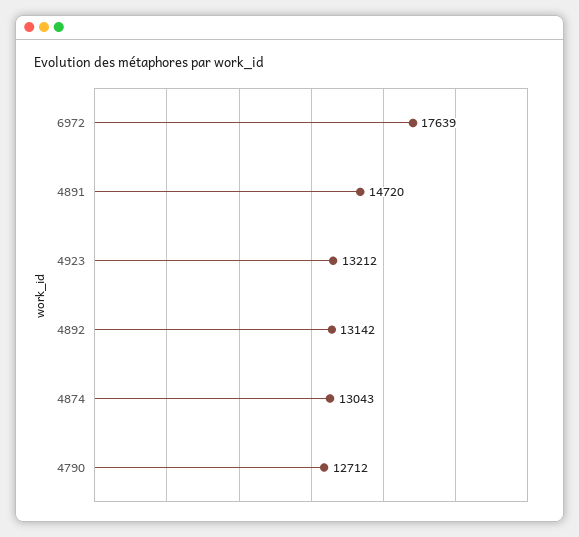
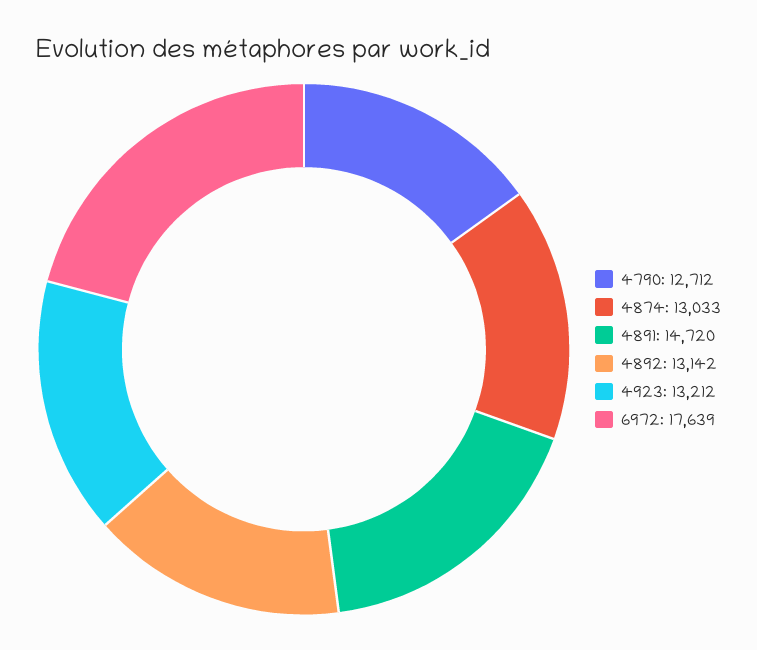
4874: 13043 -> 13033

